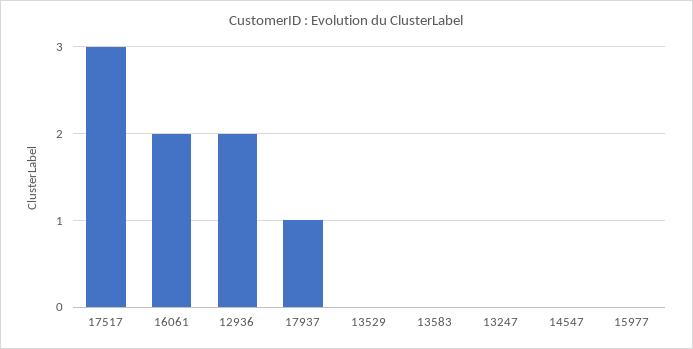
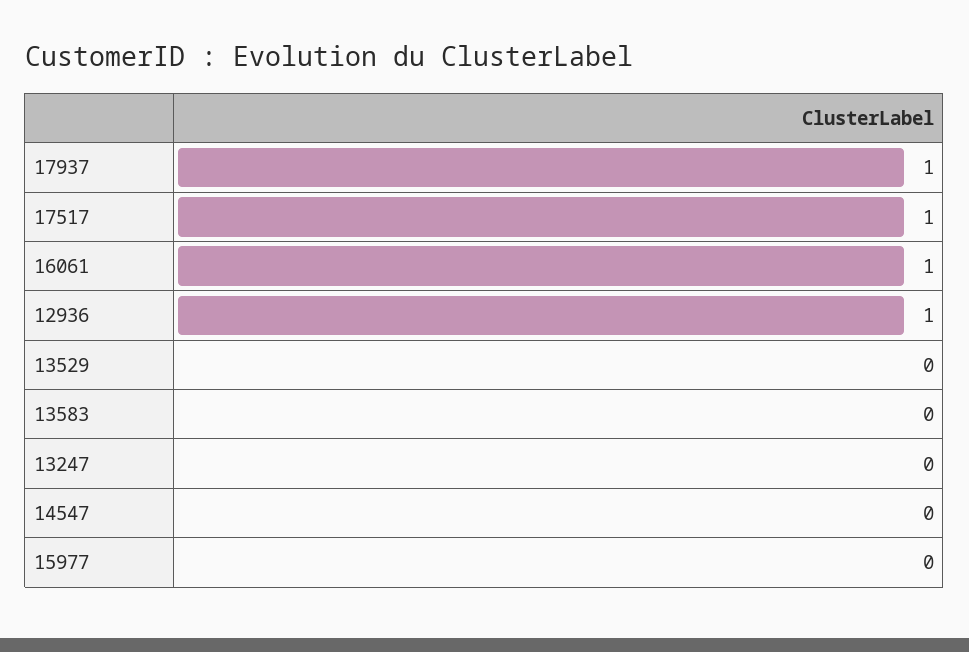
17517: 3 -> 1
16061: 2 -> 1
12936: 2 -> 1

